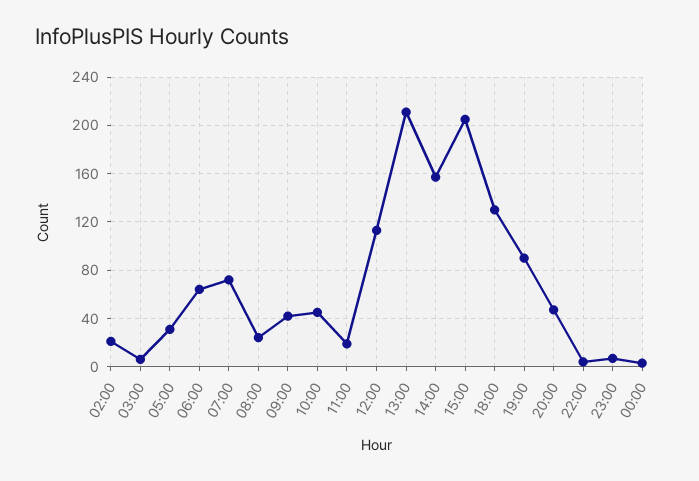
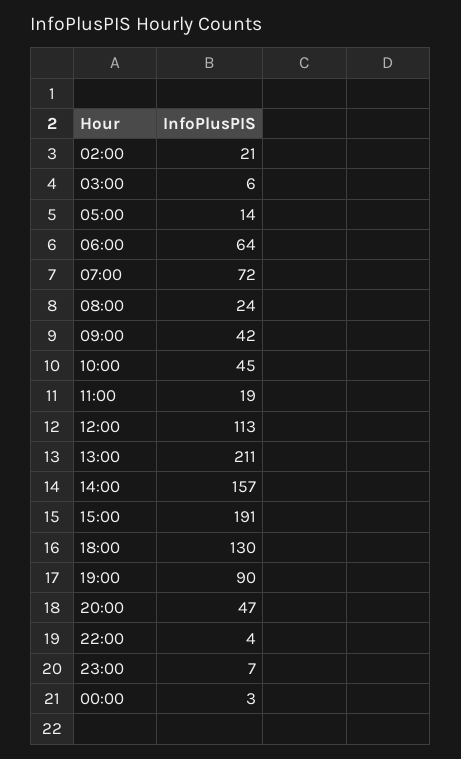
05:00: 30 -> 14
15:00: 205 -> 191

